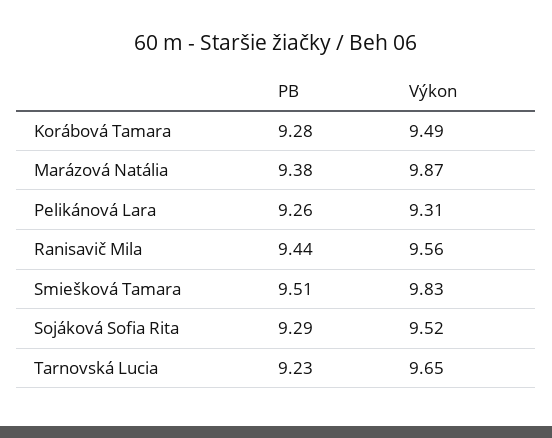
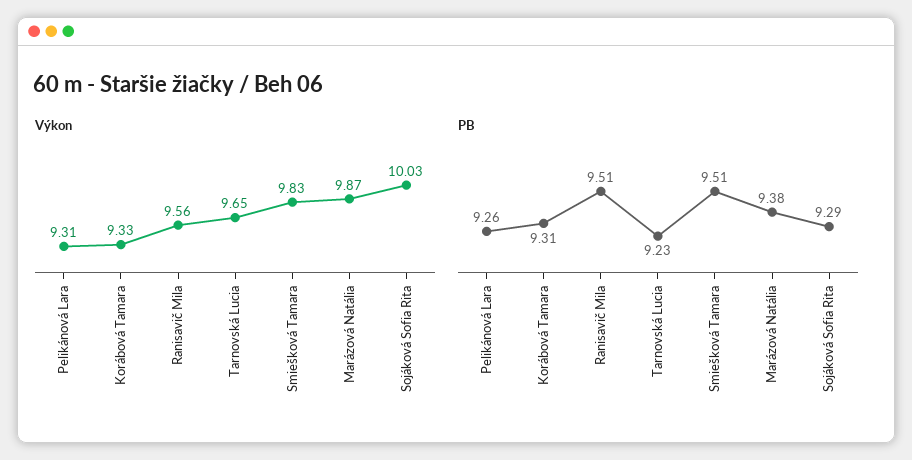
PB, Korábová Tamara: 9.28 -> 9.31
Výkon, Korábová Tamara: 9.49 -> 9.33
PB, Ranisavič Mila: 9.44 -> 9.51
Výkon, Sojáková Sofia Rita: 9.52 -> 10.03

